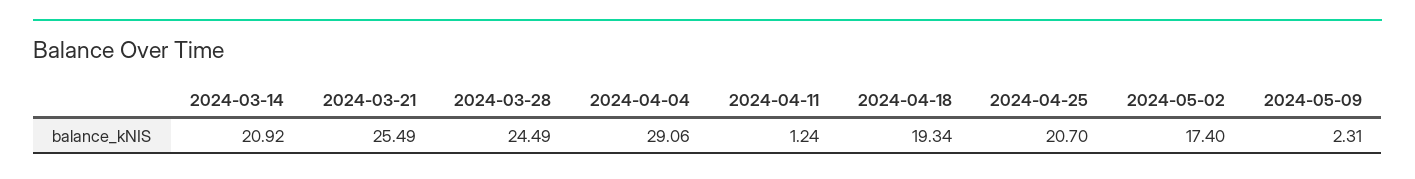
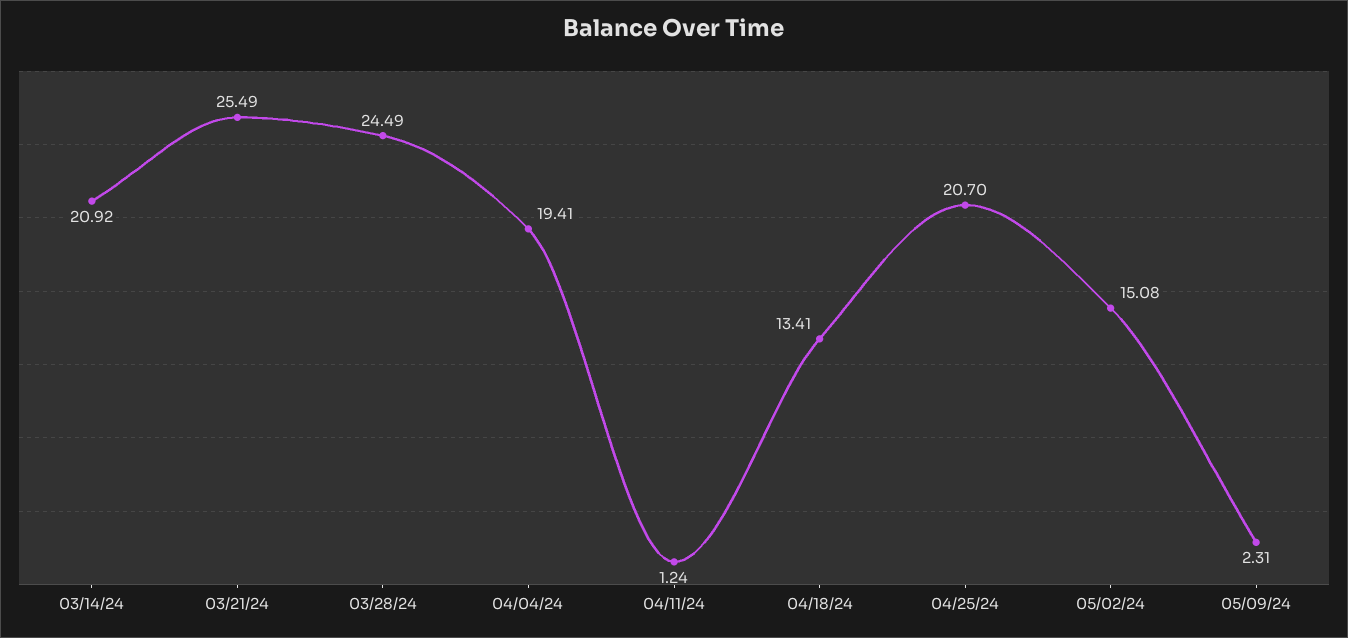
2024-04-04: 29.06 -> 19.41
2024-04-18: 19.34 -> 13.41
2024-05-02: 17.4 -> 15.08

